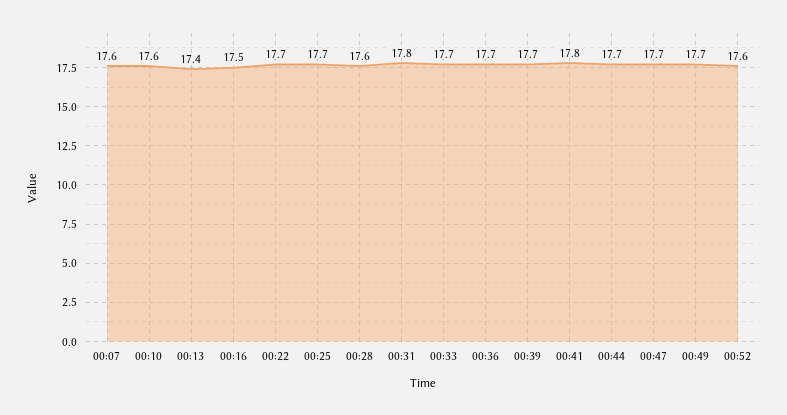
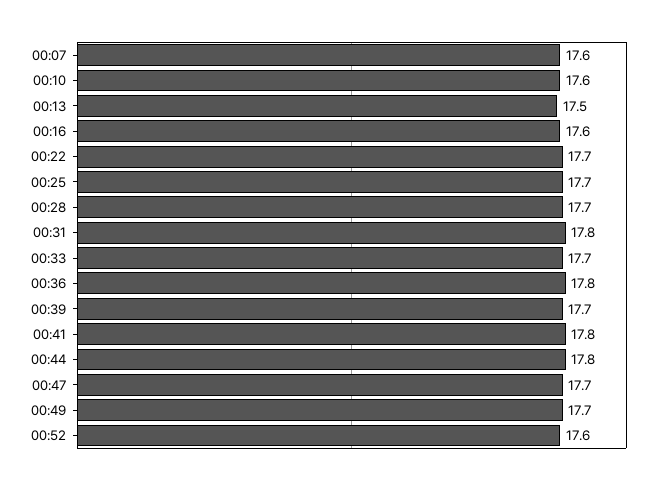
00:13: 17.4 -> 17.5
00:16: 17.5 -> 17.6
00:28: 17.6 -> 17.7
00:36: 17.7 -> 17.8
00:44: 17.7 -> 17.8

